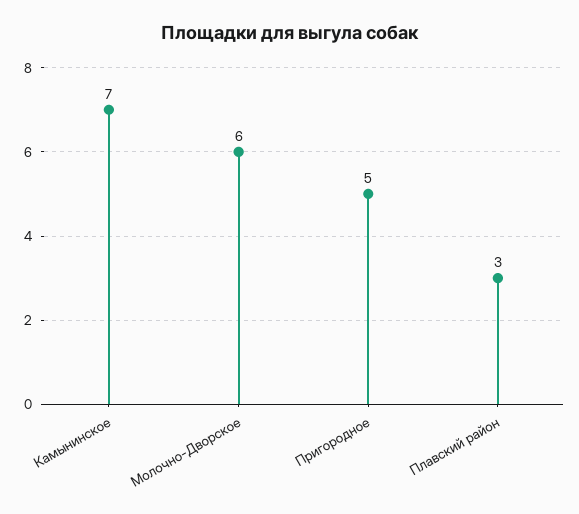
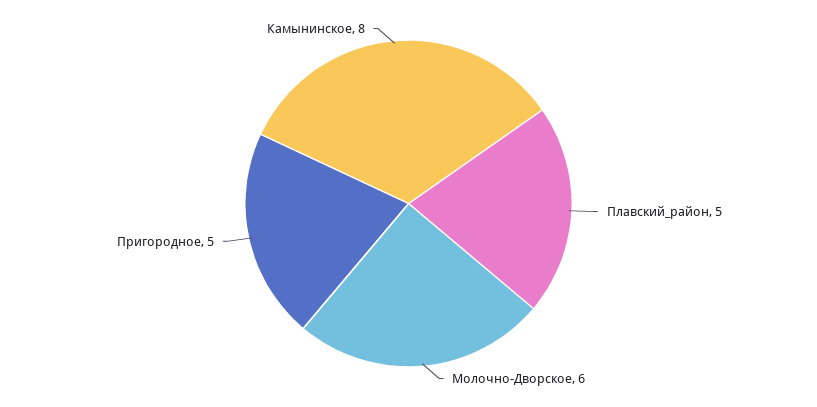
Камынинское: 7 -> 8
Плавский район: 3 -> 5

